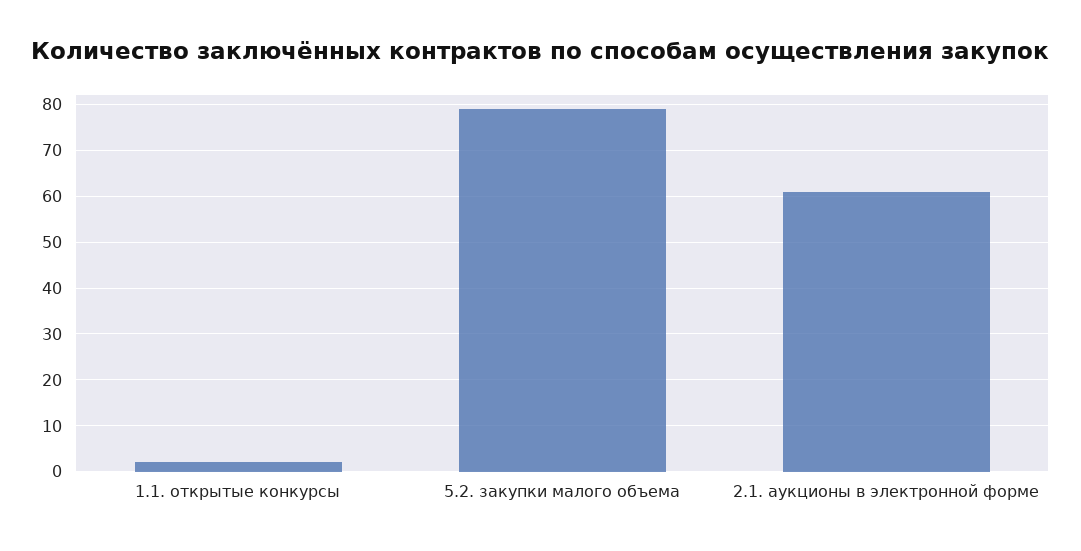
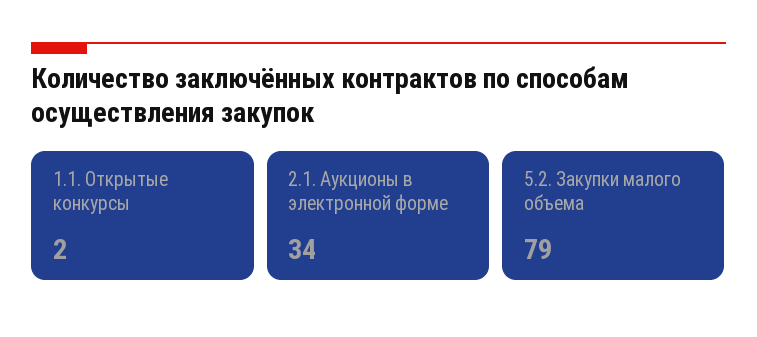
2.1. аукционы в электронной форме: 60 -> 34

